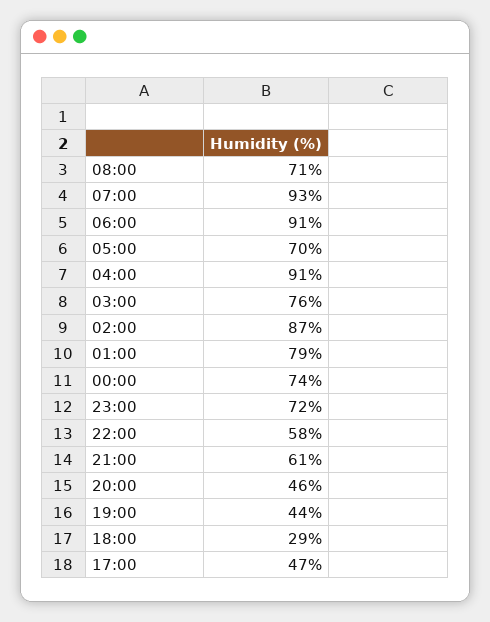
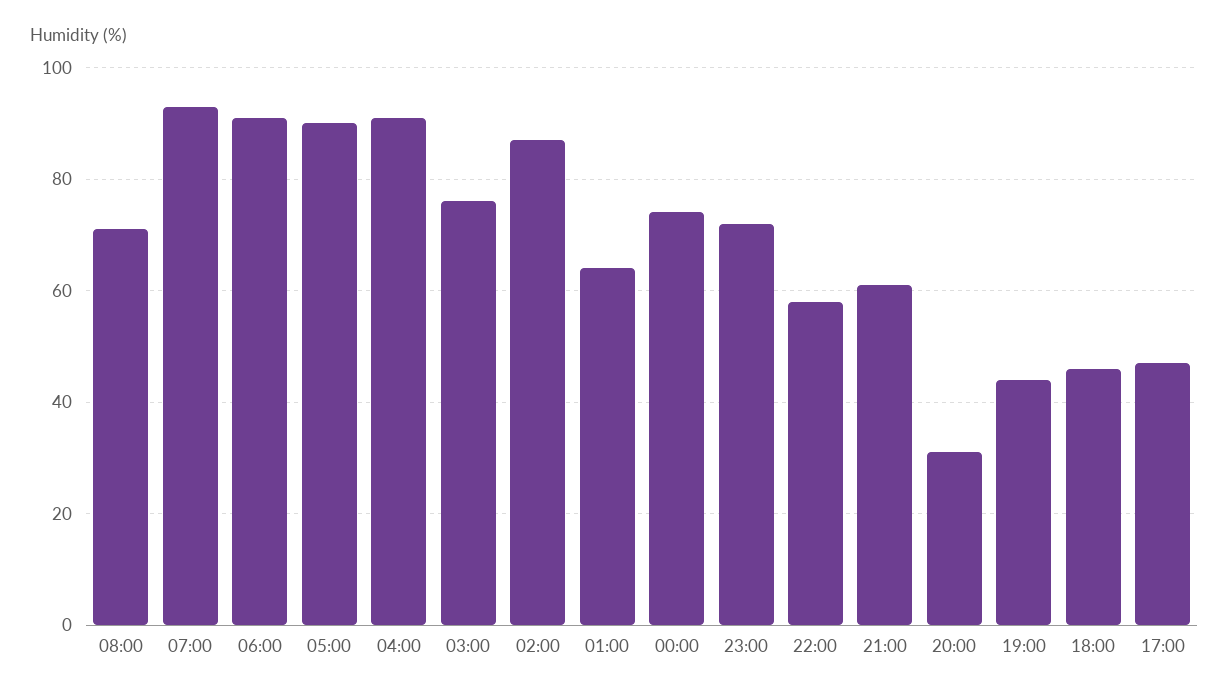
05:00: 70 -> 90
01:00: 79 -> 65
20:00: 46 -> 30
18:00: 29 -> 45

